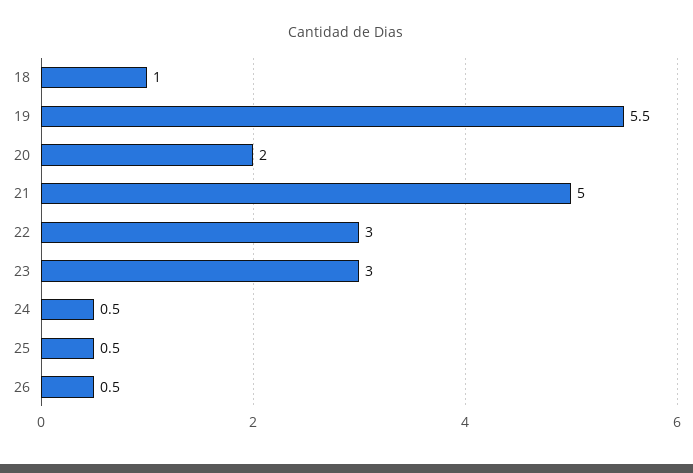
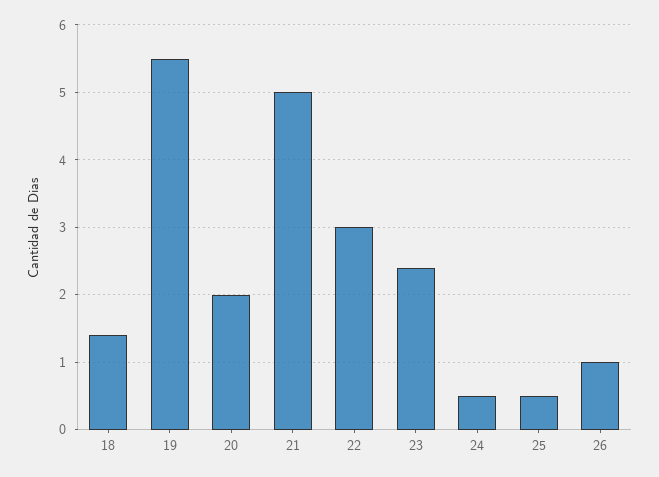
18: 1 -> 1.4
23: 3 -> 2.4
26: 0.5 -> 1

